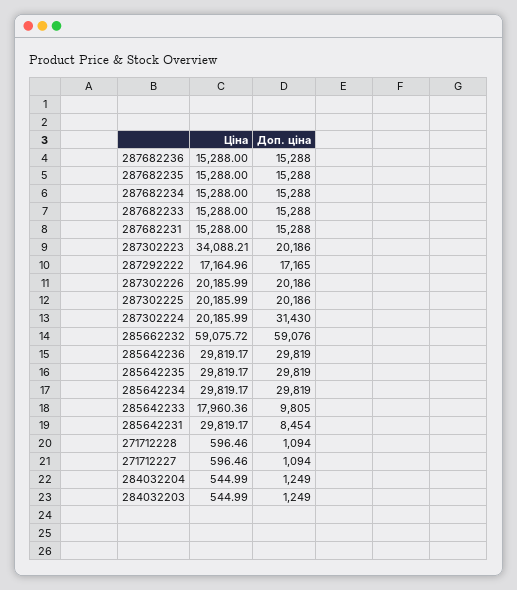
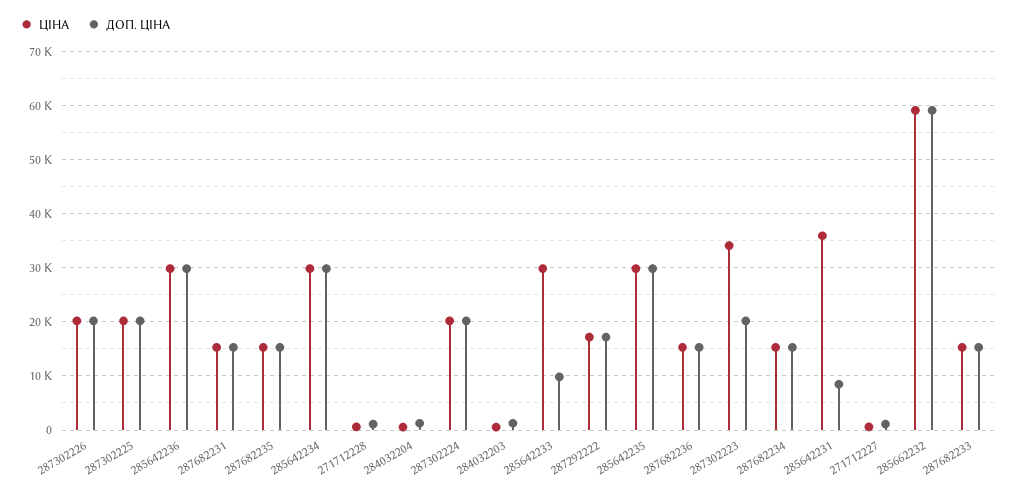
Доп. ціна, 287302224: 31430 -> 20000
Ціна, 285642233: 17960.36 -> 30000
Ціна, 285642231: 29819.17 -> 36000

